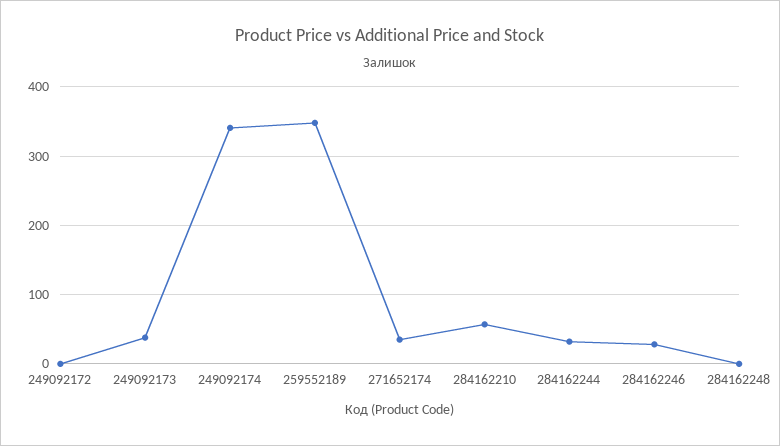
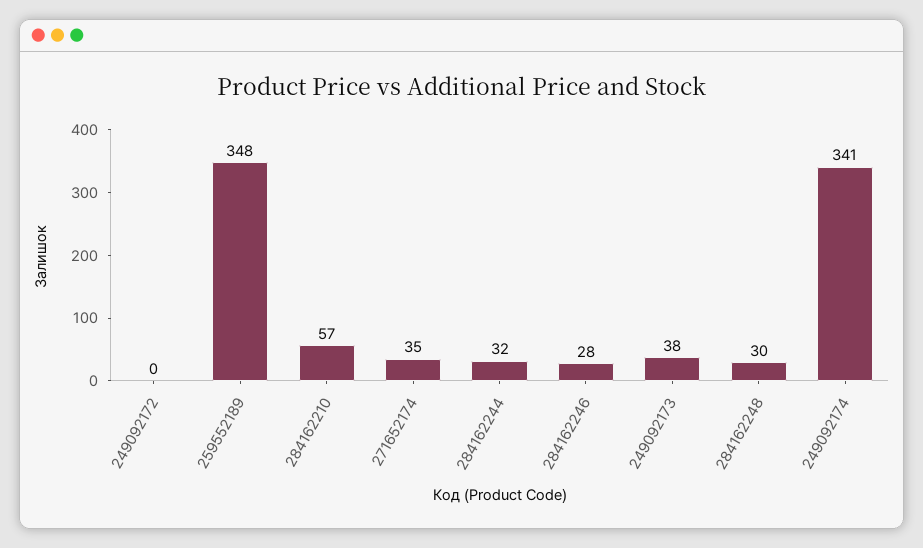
284162248: 0 -> 30

